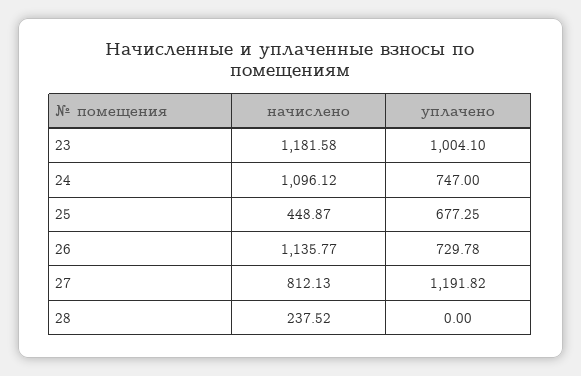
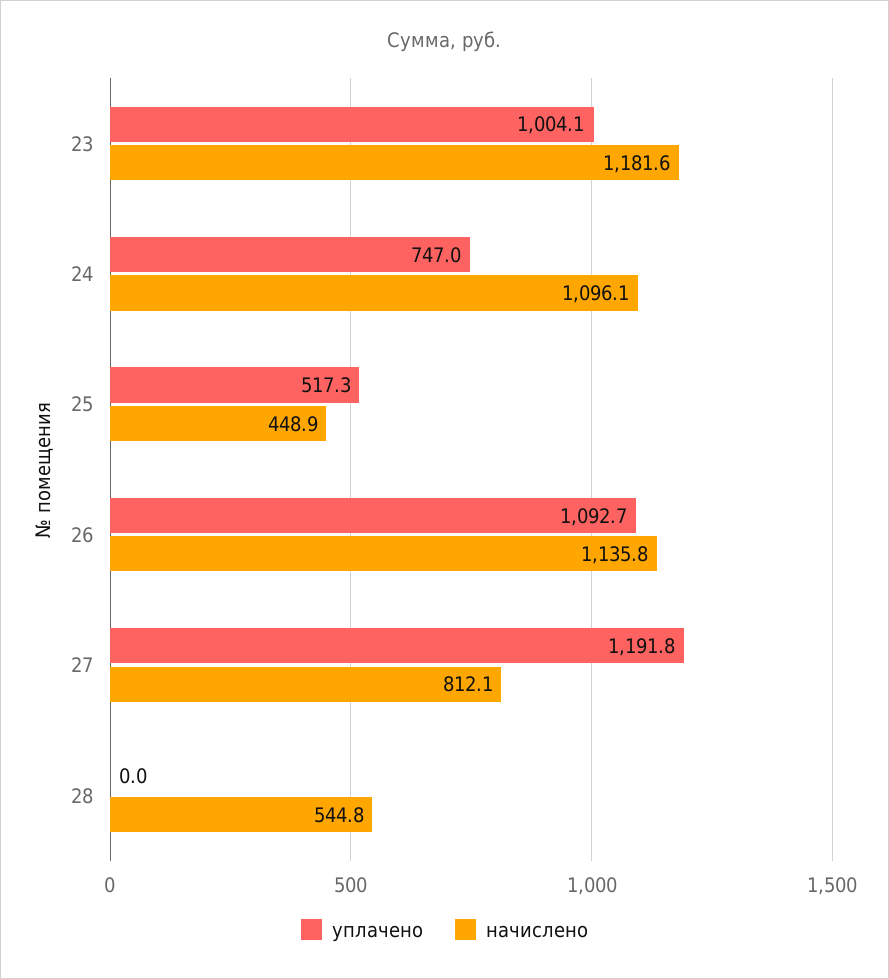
уплачено, 25: 677.25 -> 517.3
уплачено, 26: 729.78 -> 1092.7
начислено, 28: 237.52 -> 544.8

